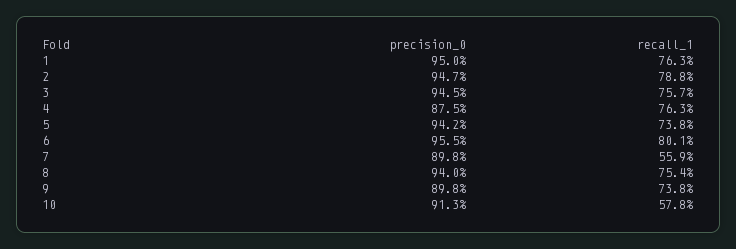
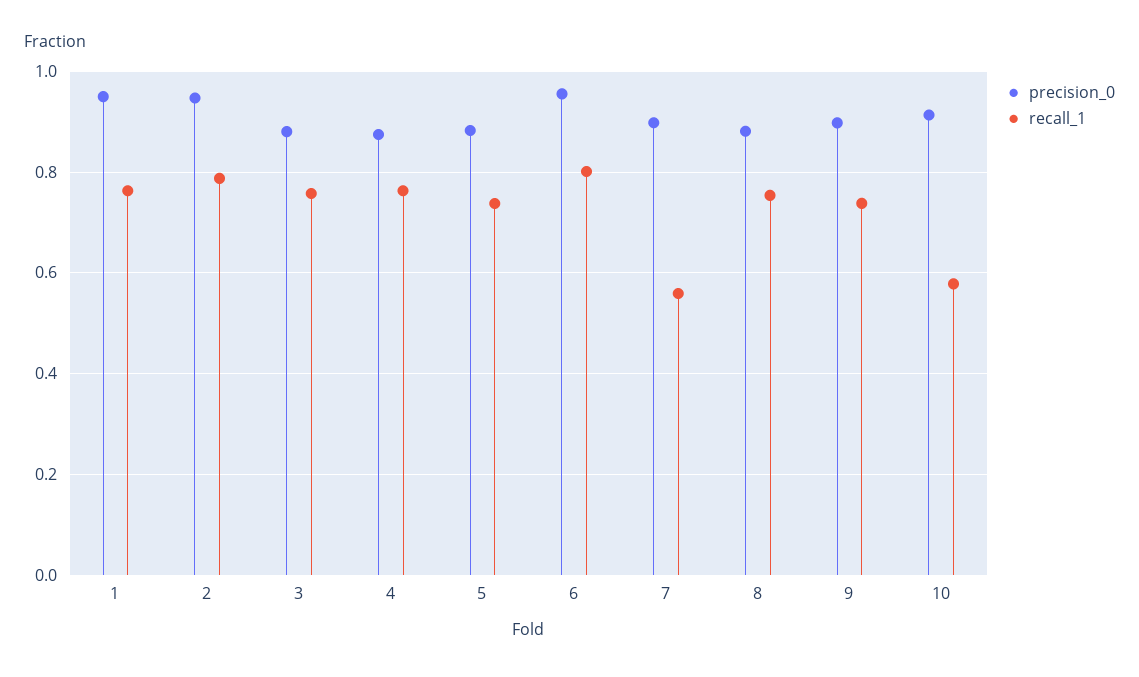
precision_0, 3: 0.945 -> 0.88
precision_0, 5: 0.942 -> 0.88
precision_0, 8: 0.94 -> 0.88

